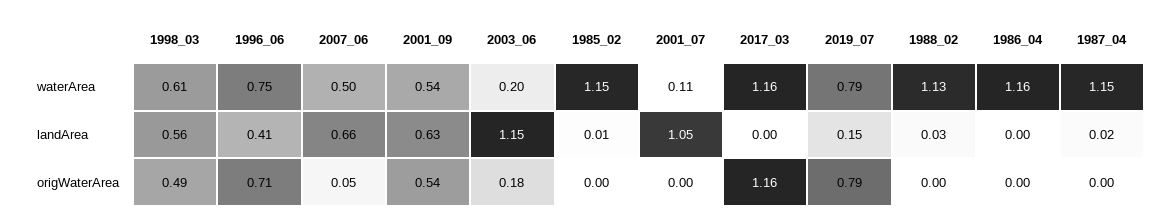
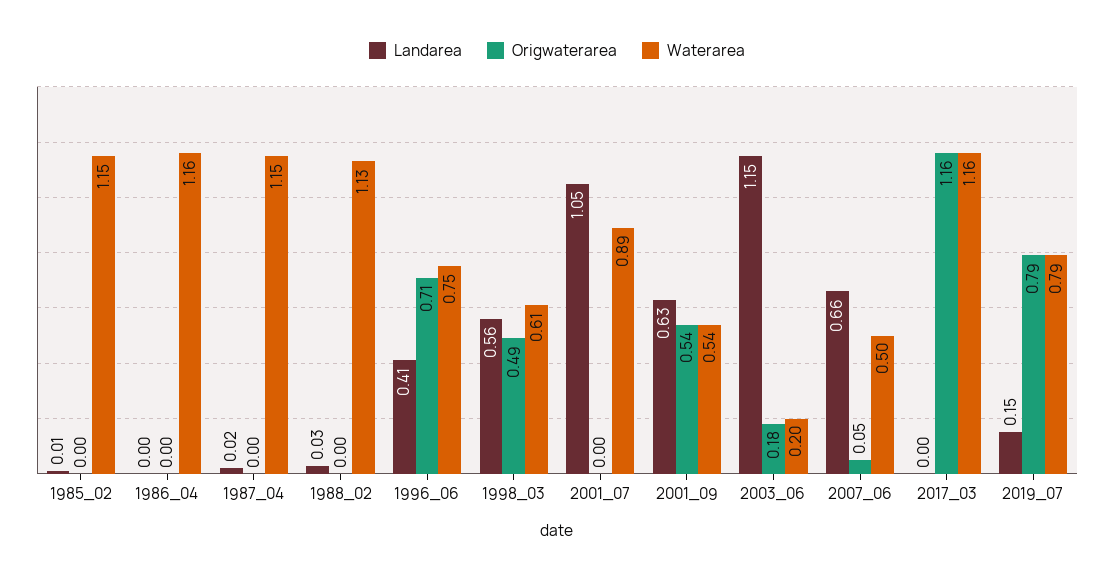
waterArea, 2001_07: 0.11 -> 0.89

